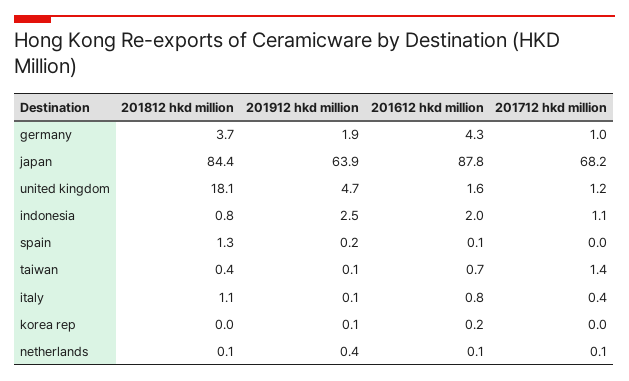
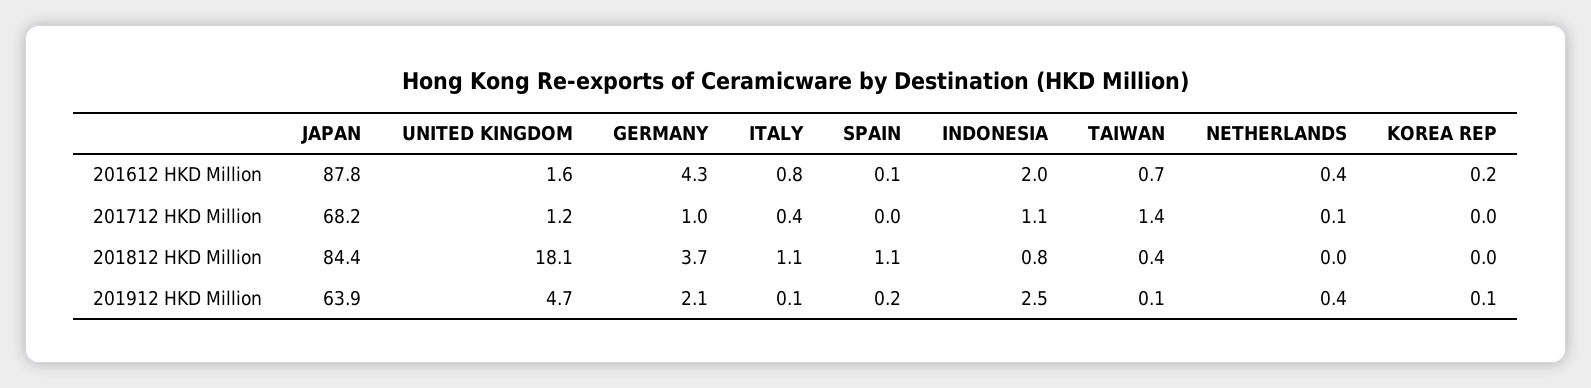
201912 hkd million, germany: 1.9 -> 2.1
201812 hkd million, spain: 1.3 -> 1.1
201812 hkd million, netherlands: 0.1 -> 0
201612 hkd million, netherlands: 0.1 -> 0.4

